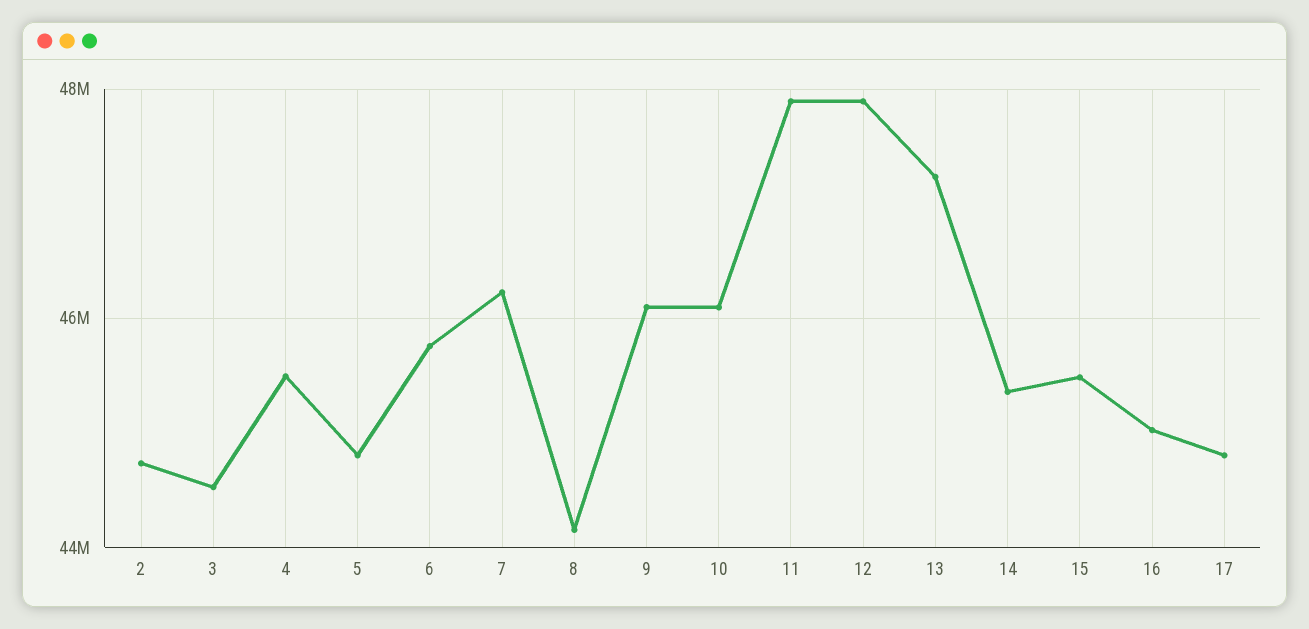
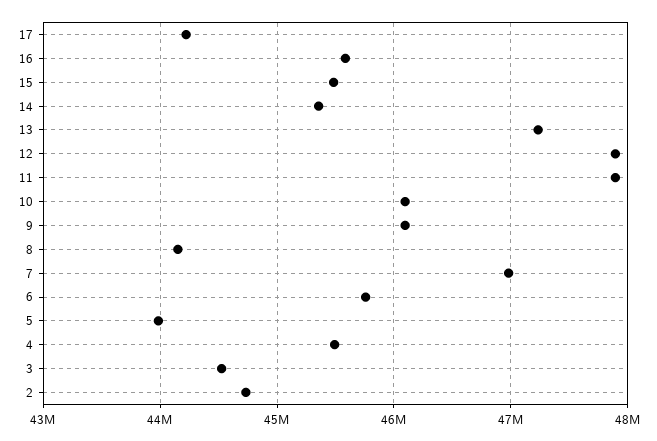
5: 44800000 -> 44000000
7: 46200000 -> 47000000
16: 45000000 -> 45600000
17: 44800000 -> 44200000

